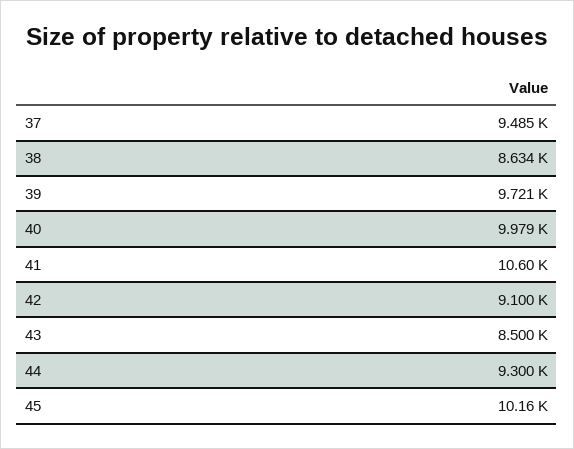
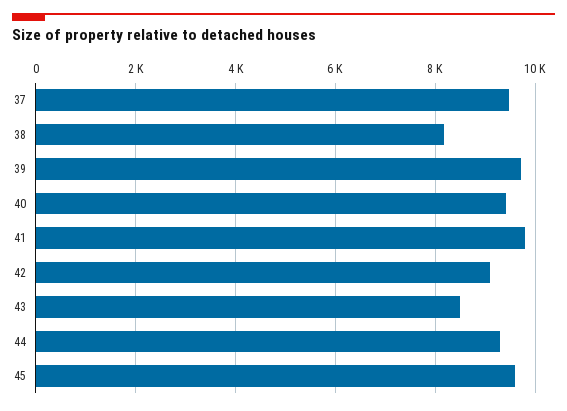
38: 8634 -> 8200
40: 9979 -> 9400
41: 10600 -> 9800
45: 10160 -> 9600

